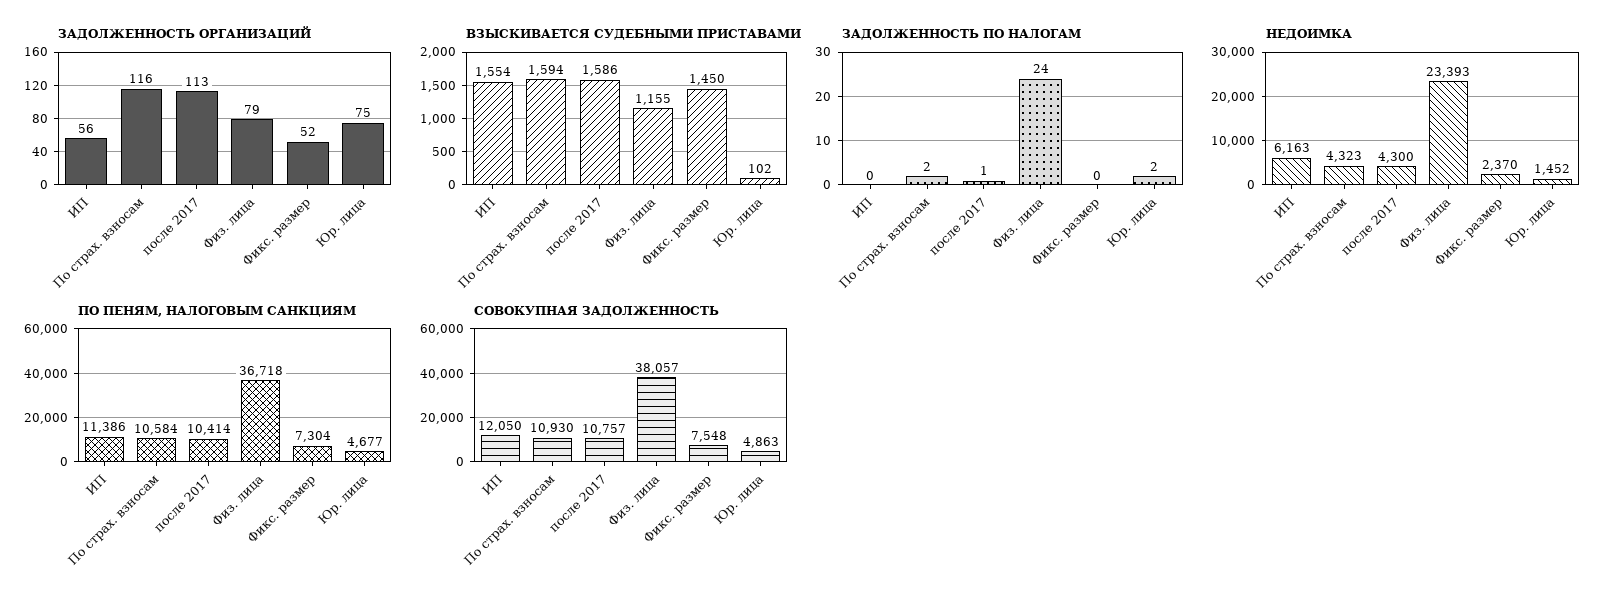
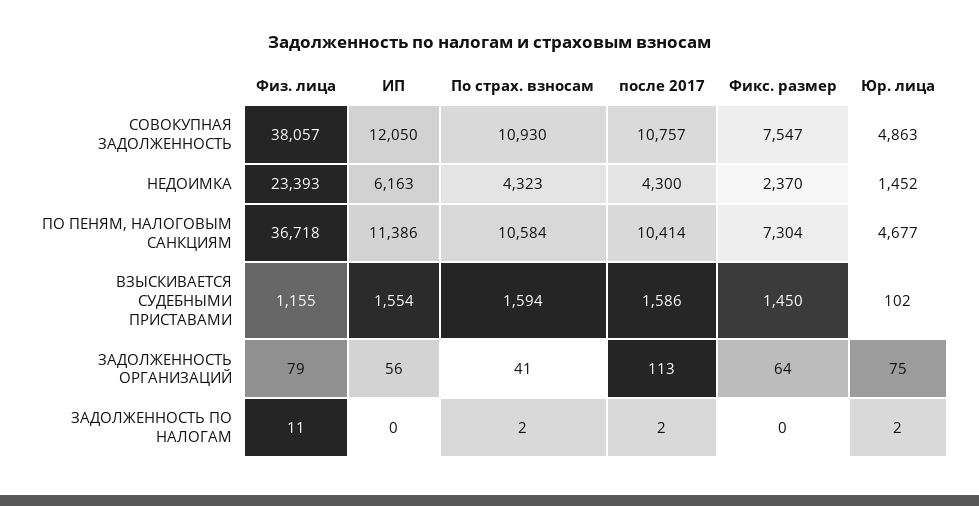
ЗАДОЛЖЕННОСТЬ ОРГАНИЗАЦИЙ, По страх. взносам: 116 -> 41
ЗАДОЛЖЕННОСТЬ ОРГАНИЗАЦИЙ, Фикс. размер: 52 -> 64
ЗАДОЛЖЕННОСТЬ ПО НАЛОГАМ, после 2017: 1 -> 2
ЗАДОЛЖЕННОСТЬ ПО НАЛОГАМ, Физ. лица: 24 -> 11
СОВОКУПНАЯ ЗАДОЛЖЕННОСТЬ, Фикс. размер: 7548 -> 7547

